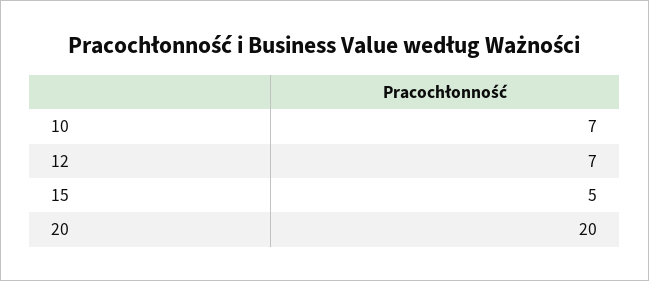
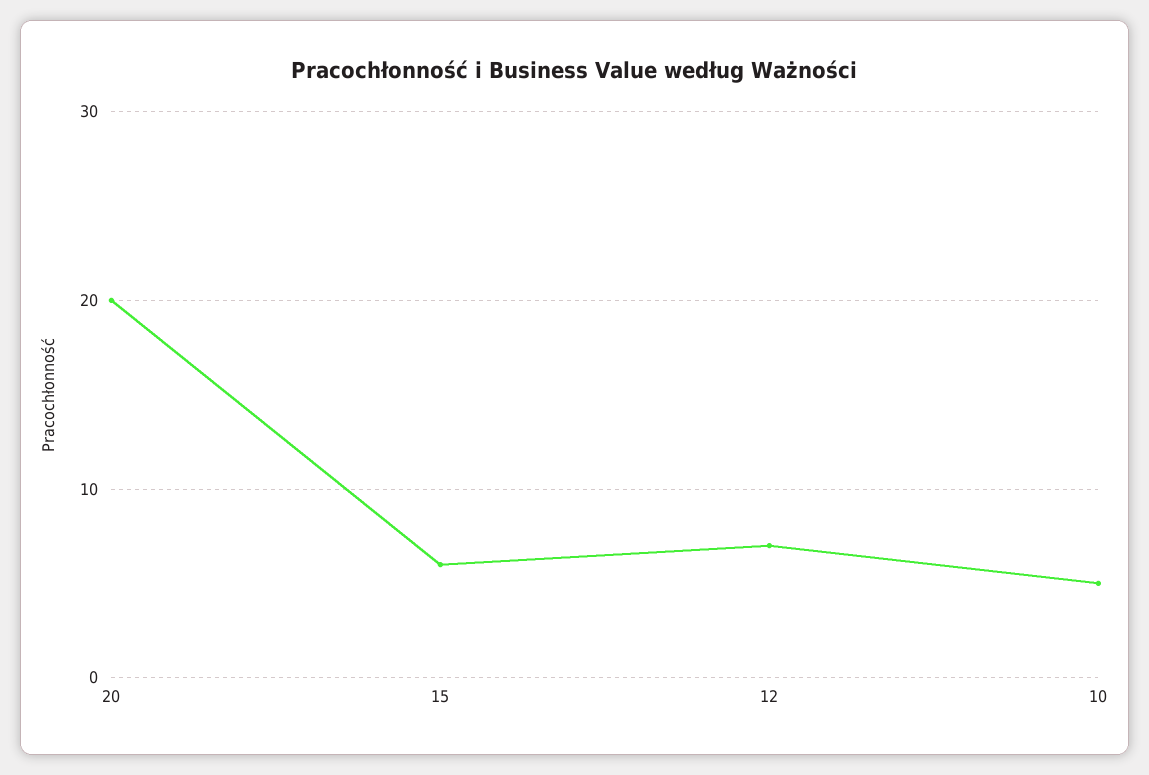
10: 7 -> 5
15: 5 -> 6

